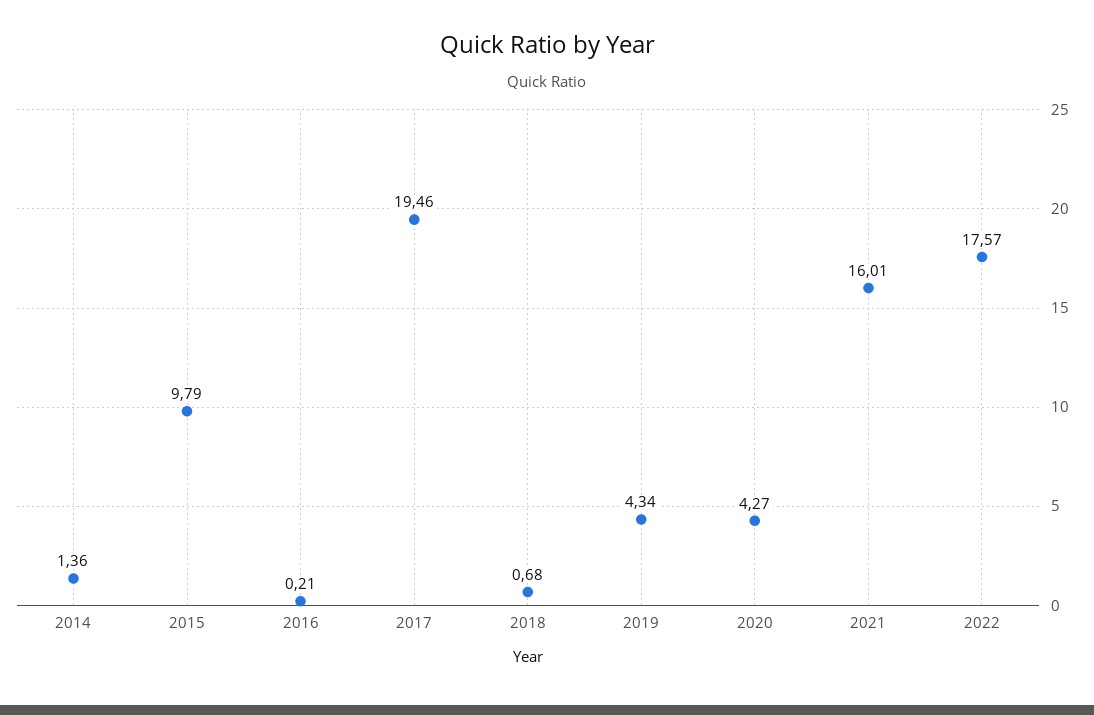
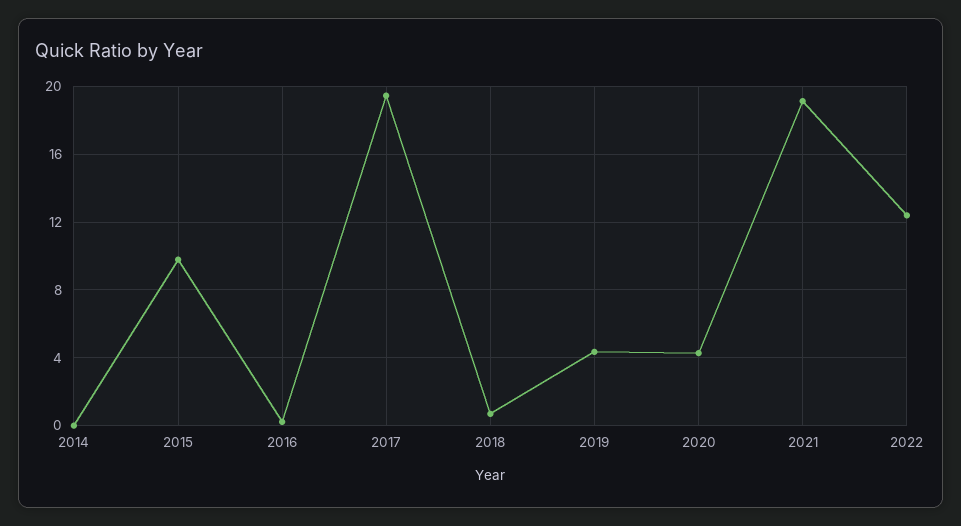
2014: 1.36 -> 0
2021: 16.01 -> 19
2022: 17.57 -> 12.5

